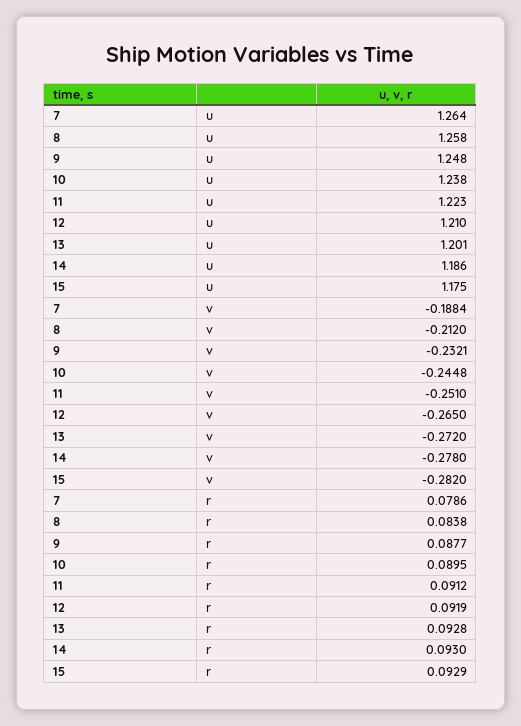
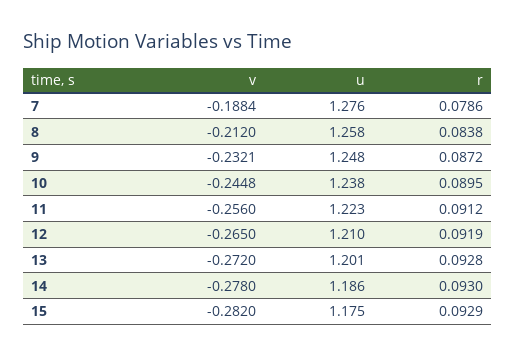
7, u: 1.264 -> 1.276
11, v: -0.251 -> -0.256
9, r: 0.0877 -> 0.0872

